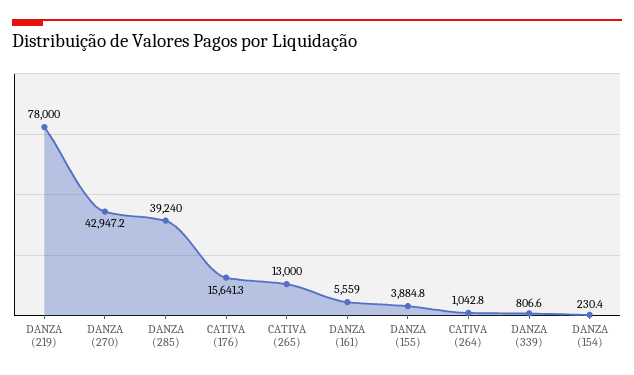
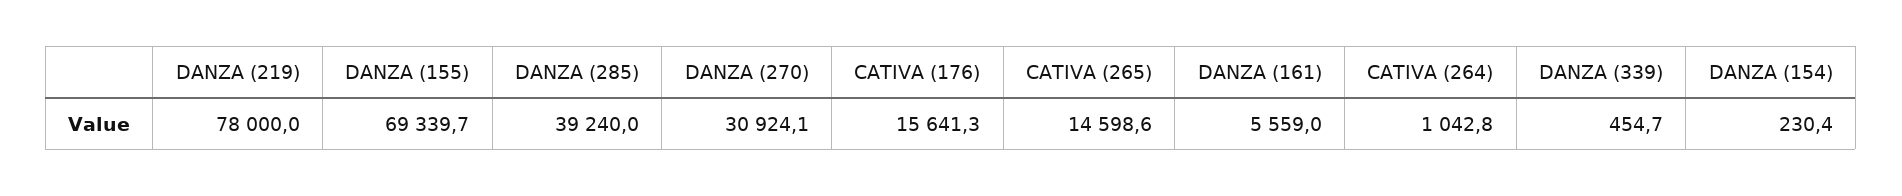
DANZA (270): 42947.2 -> 30924.1
CATIVA (265): 13000 -> 14598.6
DANZA (155): 3884.8 -> 69339.7
DANZA (339): 806.6 -> 454.7

